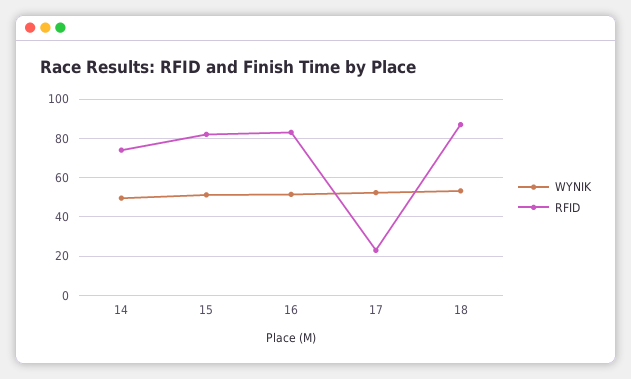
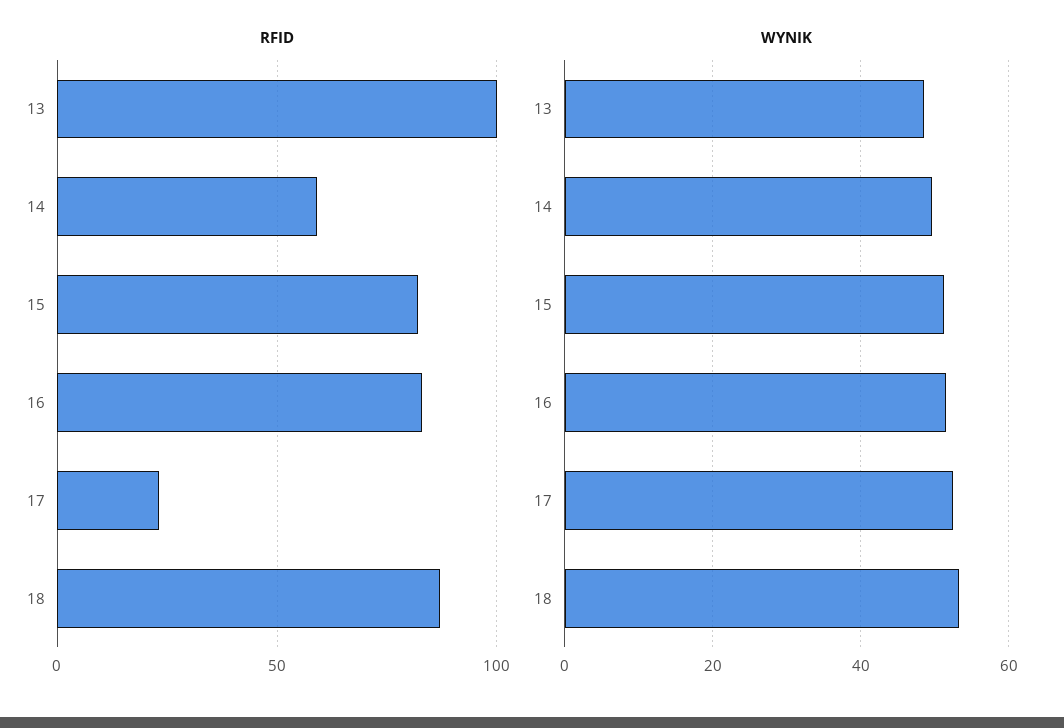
RFID, 14: 75 -> 60
RFID, 13: none -> 100
WYNIK, 13: none -> 48

